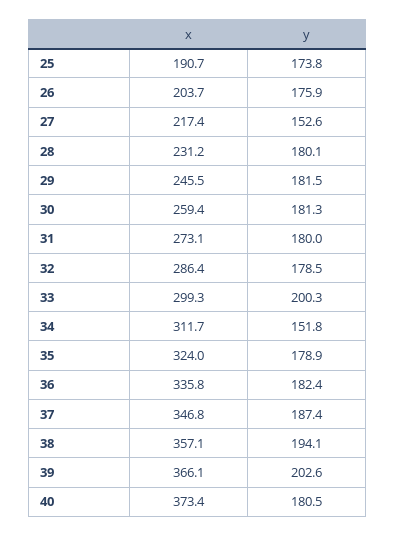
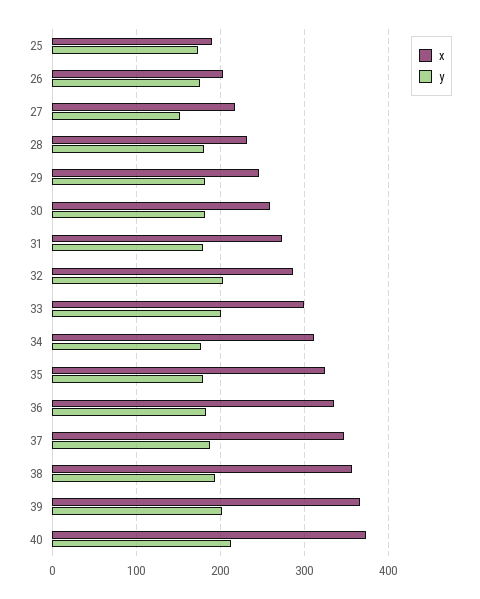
y, 32: 178.5 -> 200
y, 34: 151.8 -> 180
y, 40: 180.5 -> 210

